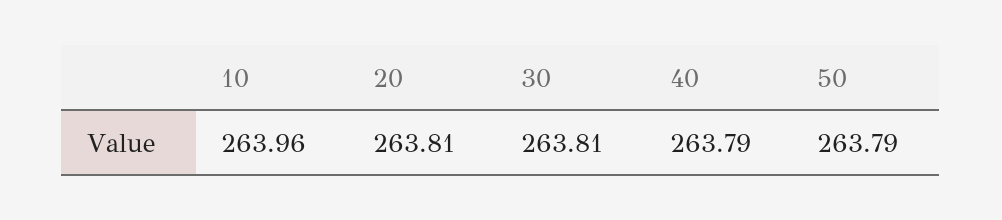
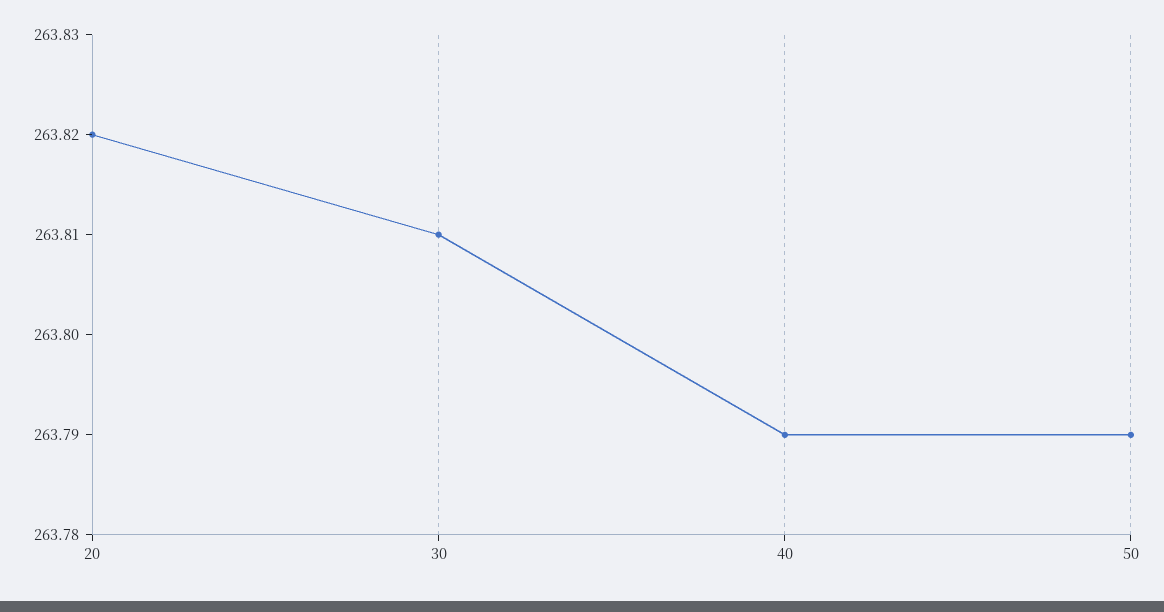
10: 263.96 -> none
20: 263.81 -> 263.82

